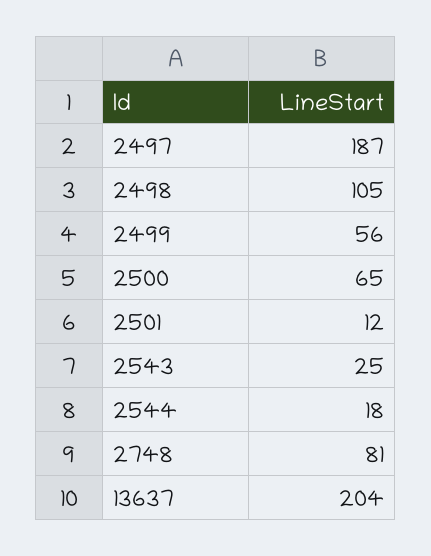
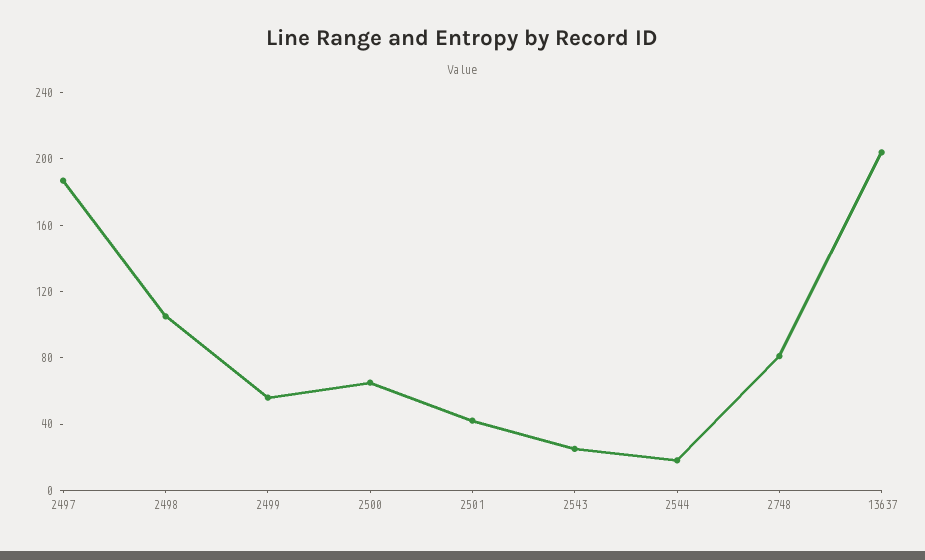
2501: 12 -> 40

